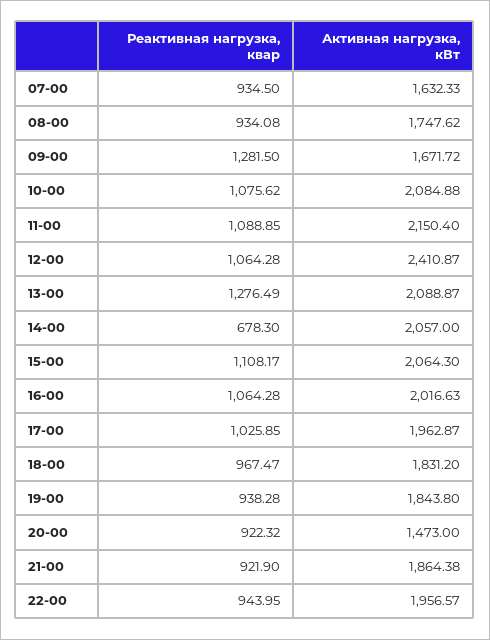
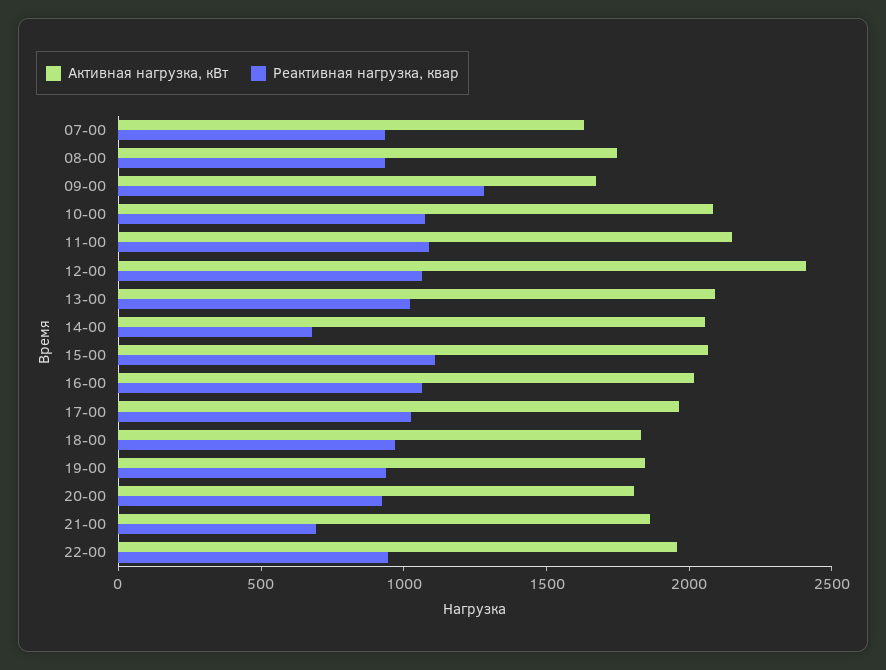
Реактивная нагрузка, квар, 13-00: 1276.49 -> 1000
Активная нагрузка, кВт, 20-00: 1473 -> 1800
Реактивная нагрузка, квар, 21-00: 921.9 -> 700

